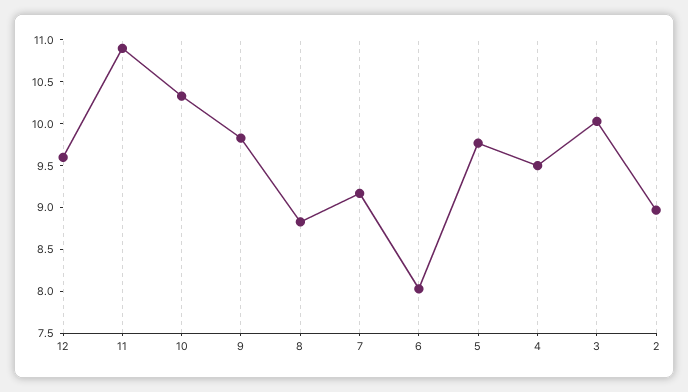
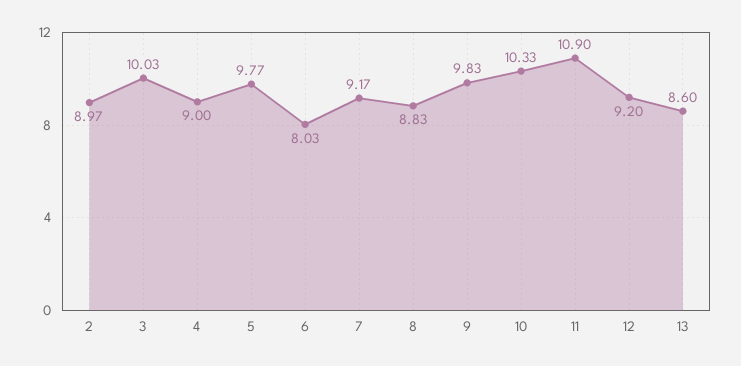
12: 9.6 -> 9.2
4: 9.5 -> 9
13: none -> 8.6

